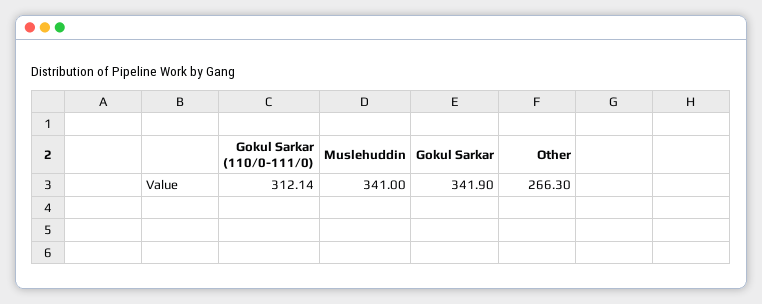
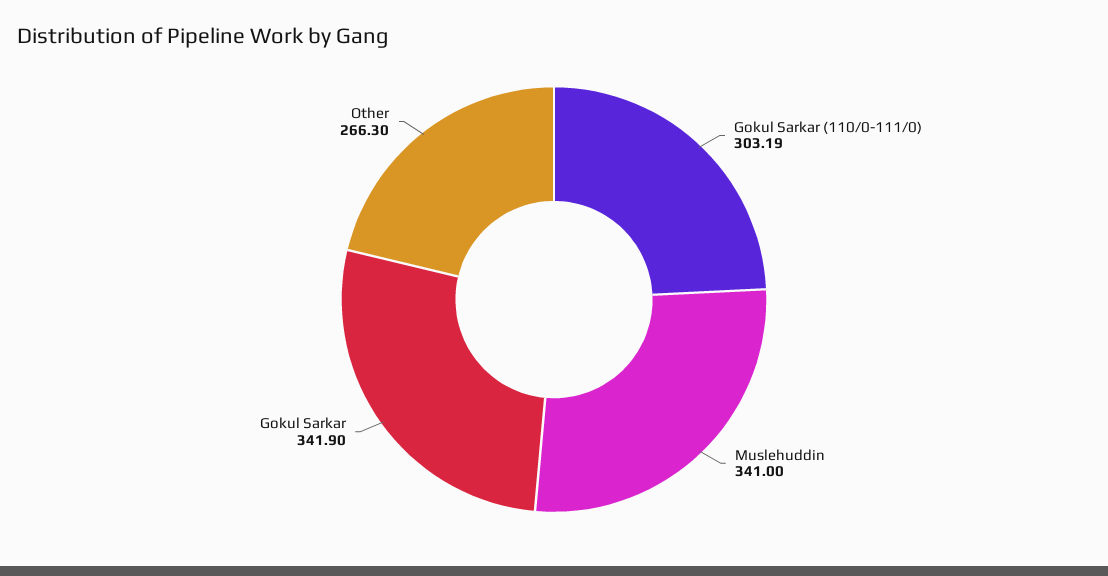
Gokul Sarkar (110/0-111/0): 312.14 -> 303.19

